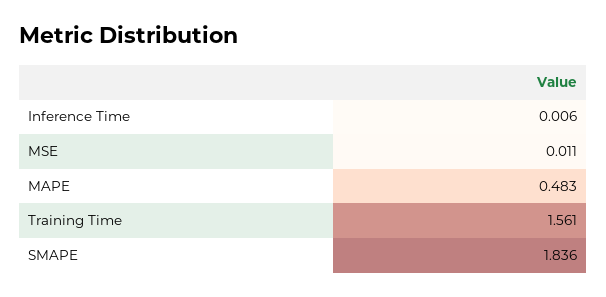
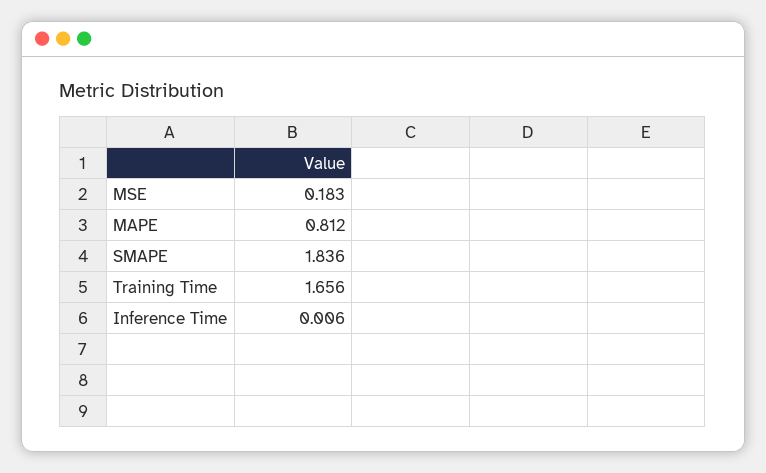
MSE: 0.011 -> 0.183
MAPE: 0.483 -> 0.812
Training Time: 1.561 -> 1.656

